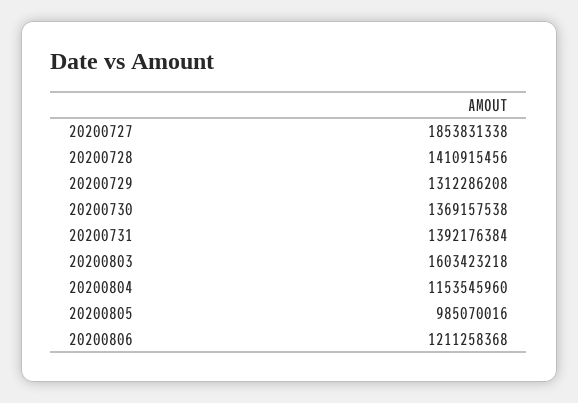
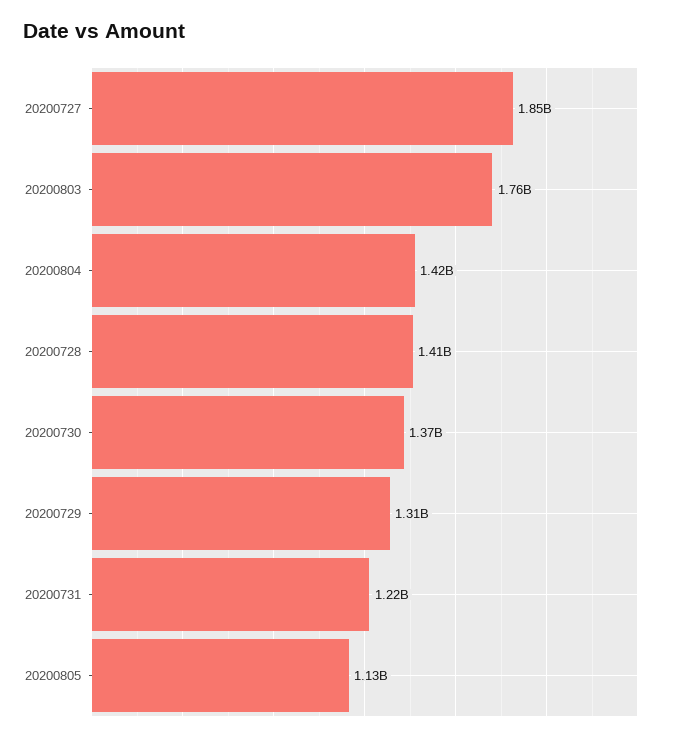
20200731: 1392176384 -> 1220000000
20200803: 1603423218 -> 1760000000
20200804: 1153545960 -> 1420000000
20200805: 985070016 -> 1130000000
20200806: 1211258368 -> none

